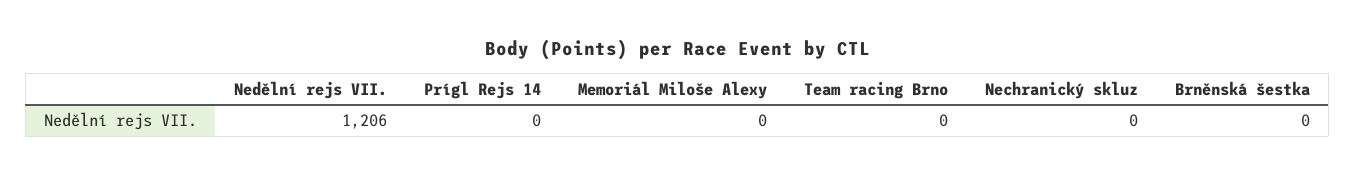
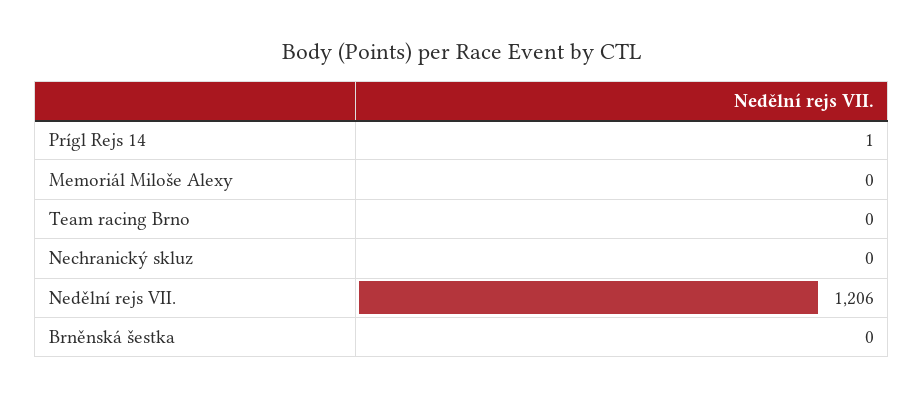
Prígl Rejs 14: 0 -> 1

